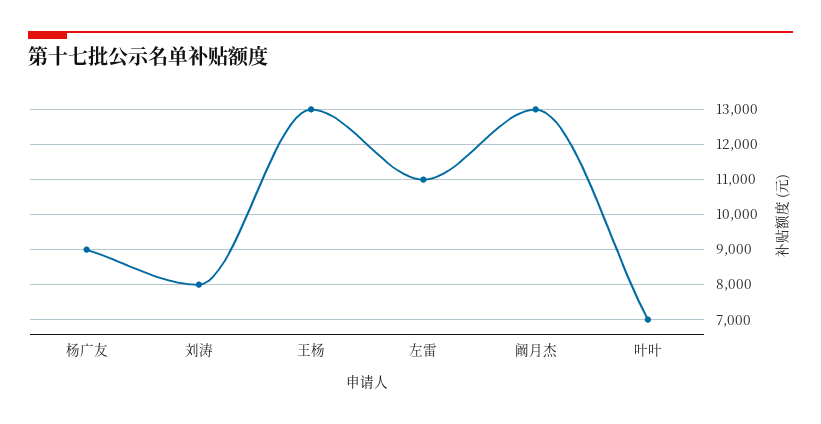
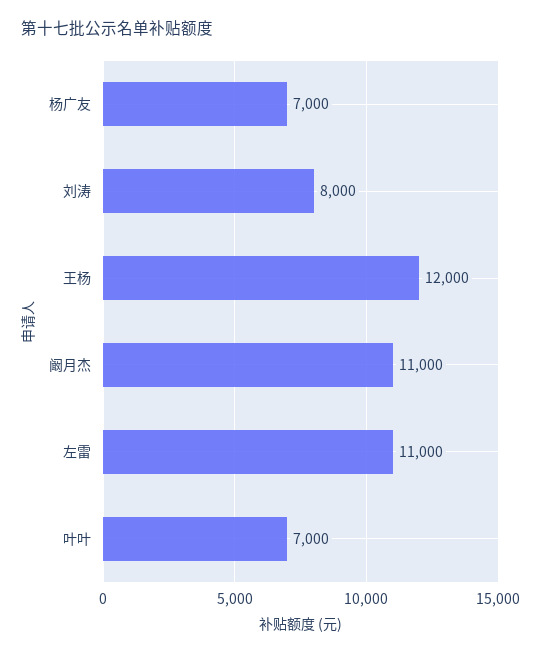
杨广友: 9000 -> 7000
王杨: 13000 -> 12000
阚月杰: 13000 -> 11000

